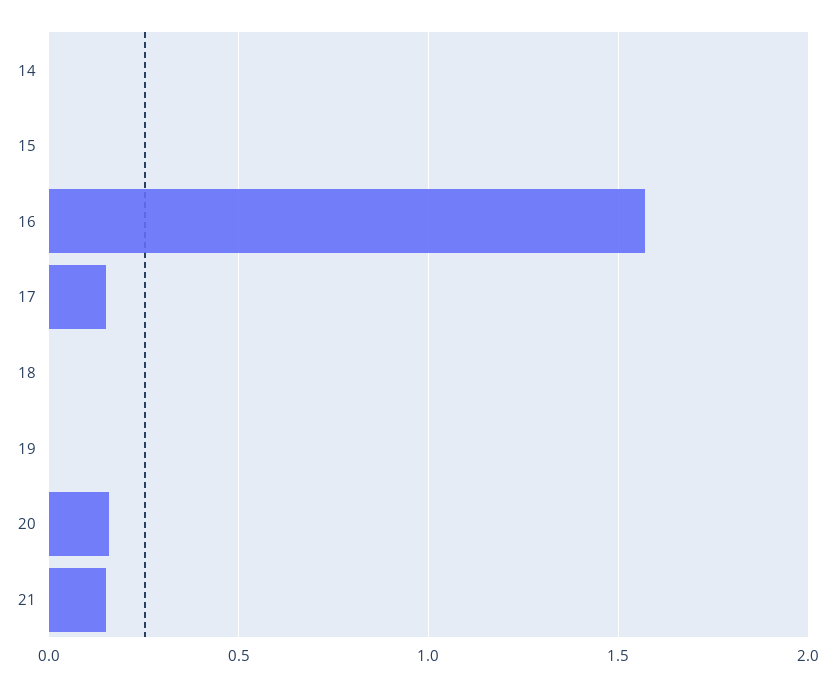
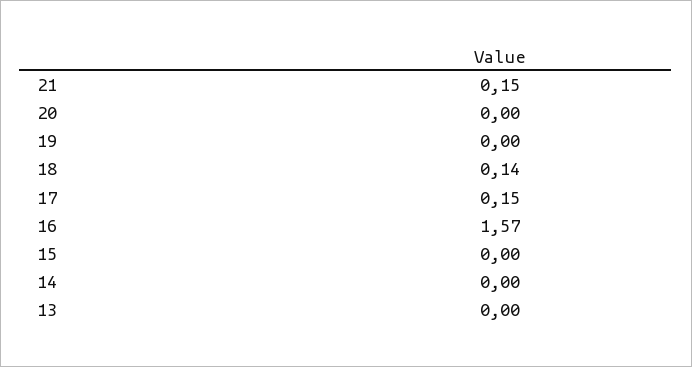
18: 0 -> 0.14
20: 0.15 -> 0
13: none -> 0

